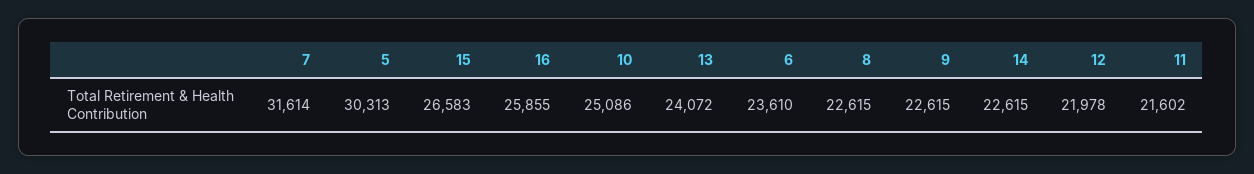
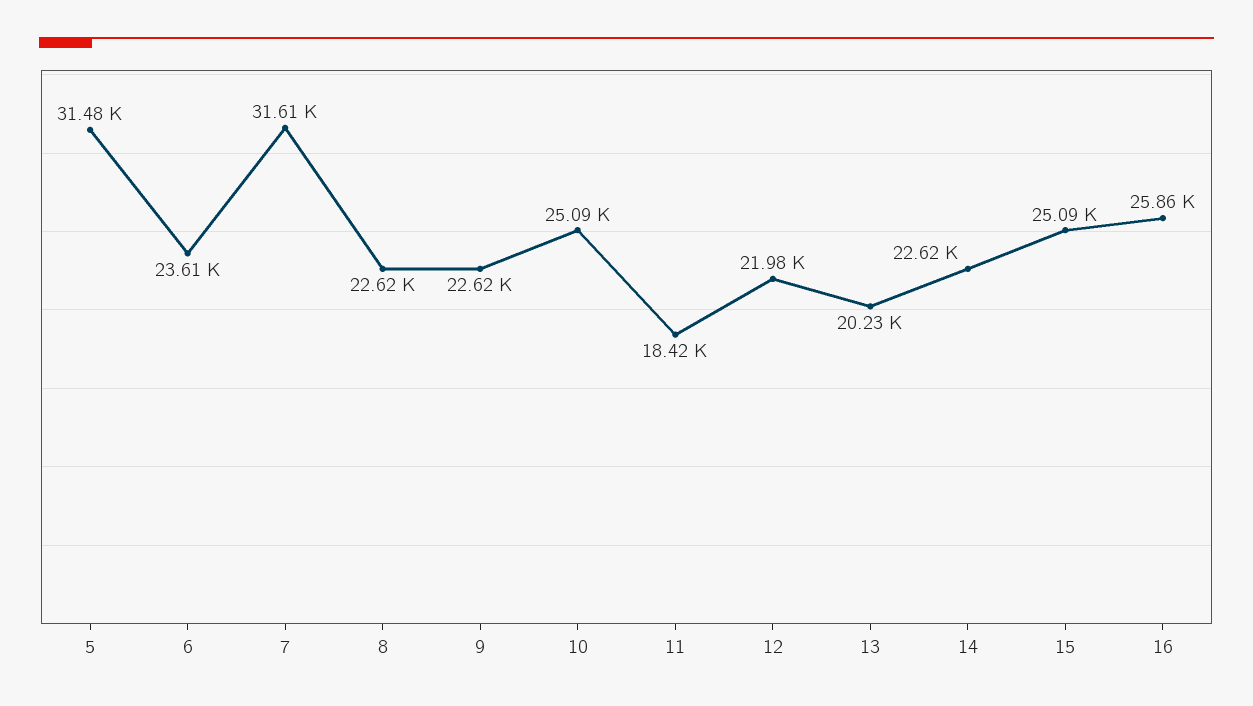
5: 30313 -> 31480
15: 26583 -> 25090
13: 24072 -> 20230
11: 21602 -> 18420

